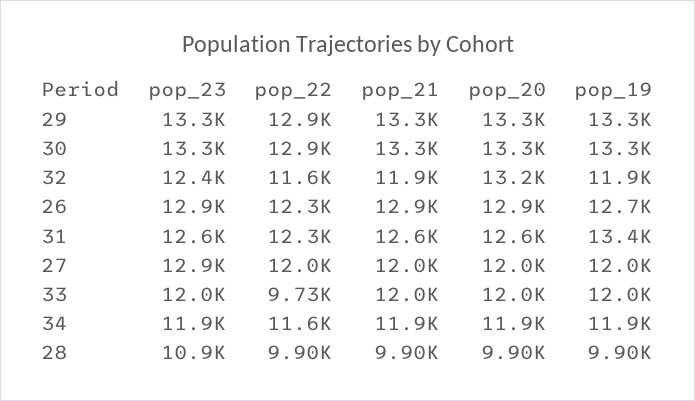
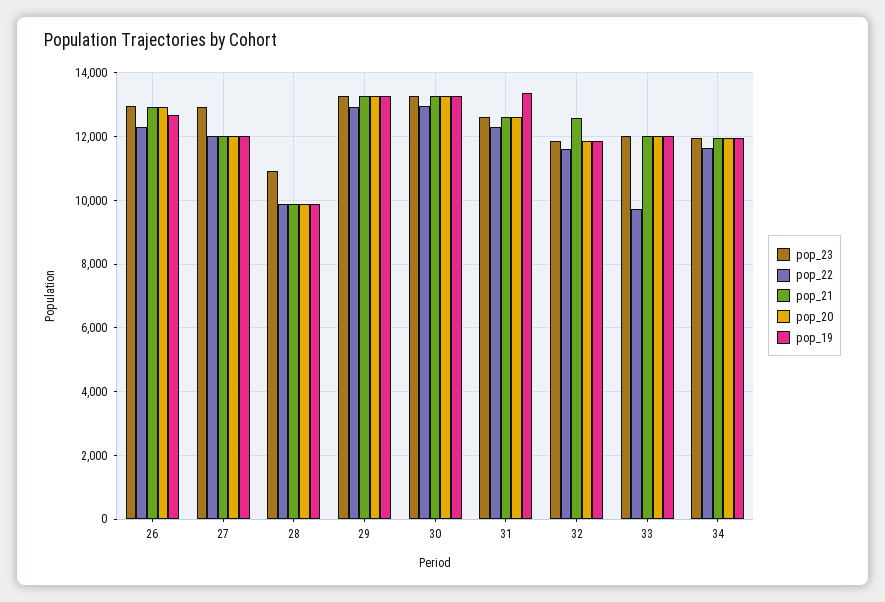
pop_23, 32: 12400 -> 11800
pop_21, 32: 11900 -> 12600
pop_20, 32: 13200 -> 11800

